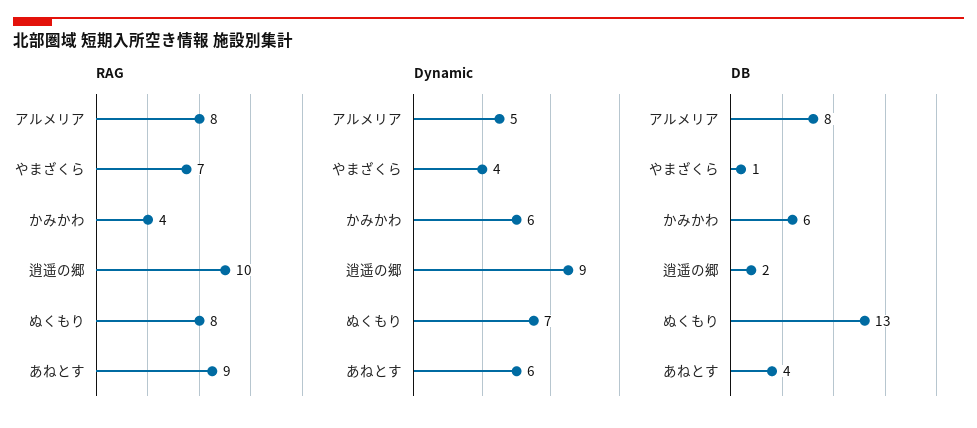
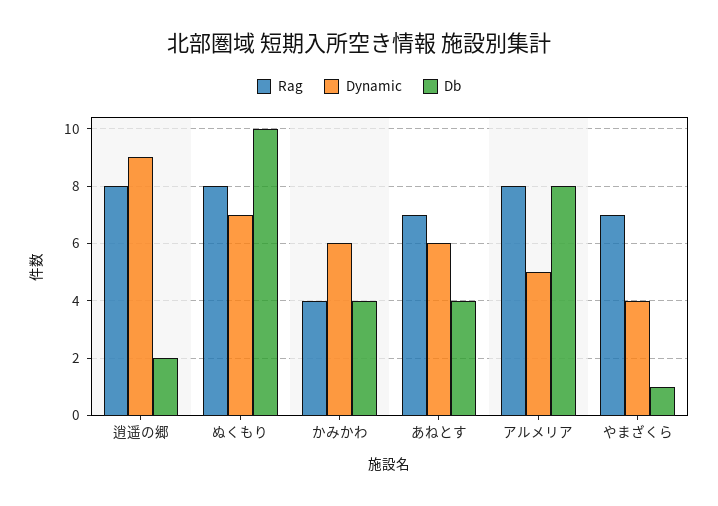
RAG, 逍遥の郷: 10 -> 8
RAG, あねとす: 9 -> 7
DB, かみかわ: 6 -> 4
DB, ぬくもり: 13 -> 10

